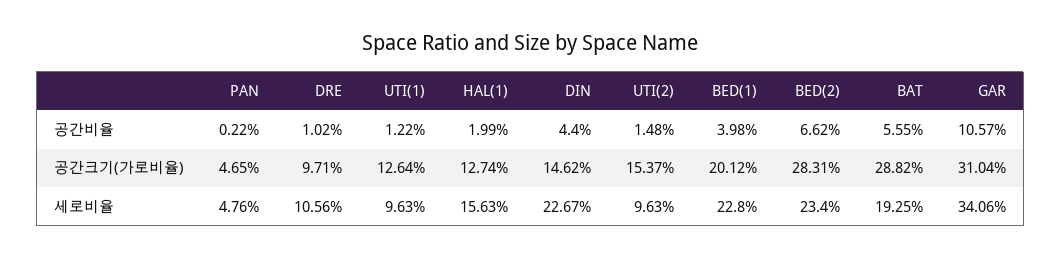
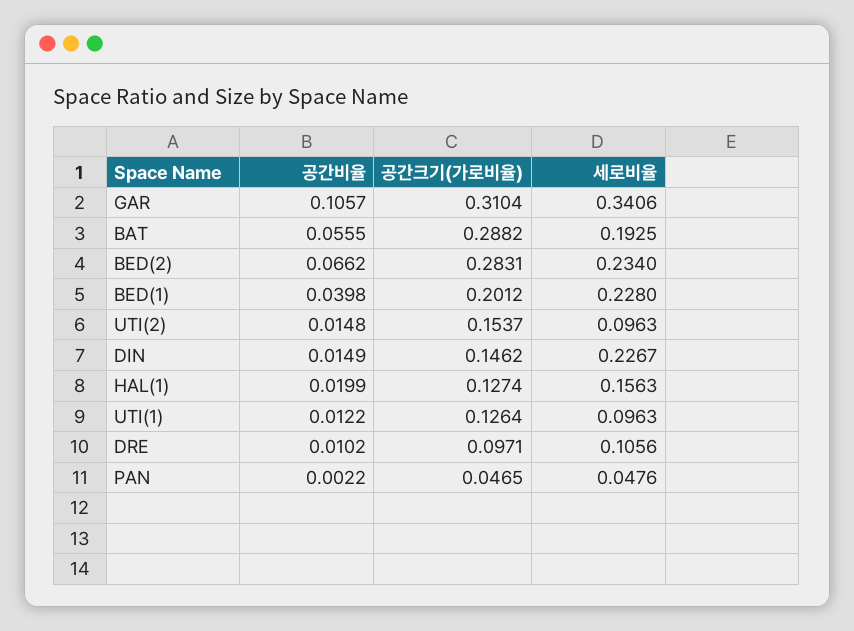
DIN, 공간비율: 0.044 -> 0.0149

